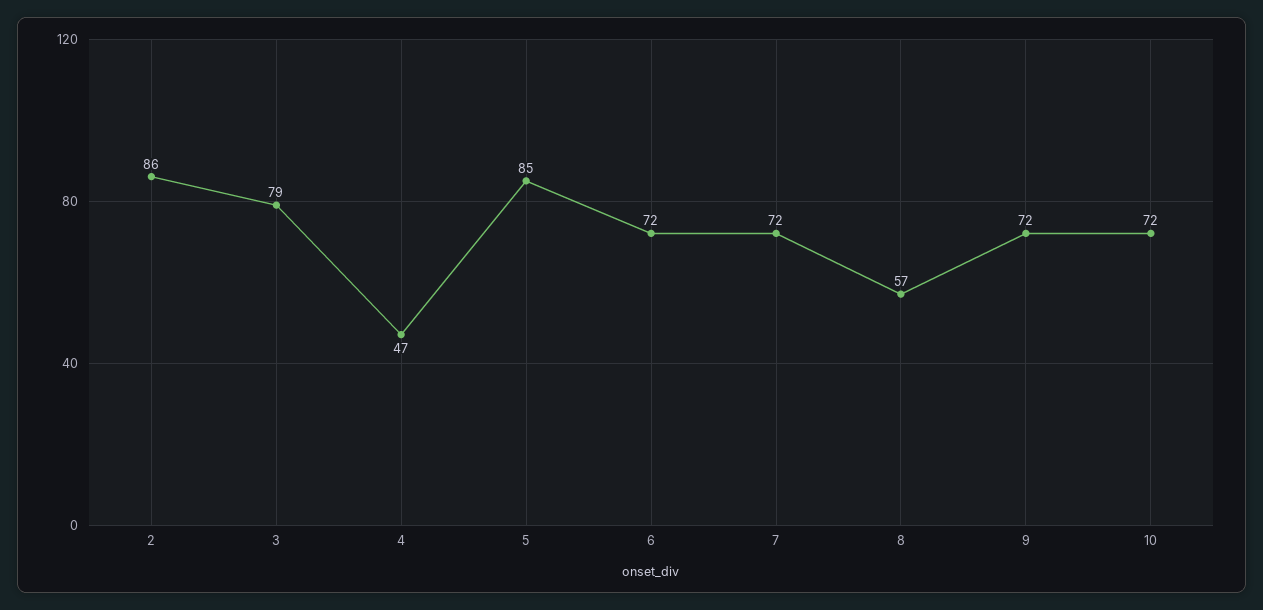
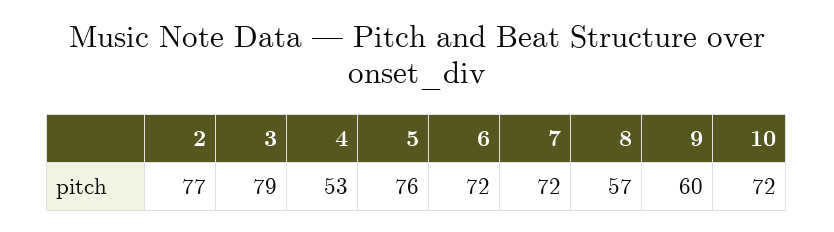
2: 86 -> 77
4: 47 -> 53
5: 85 -> 76
9: 72 -> 60

